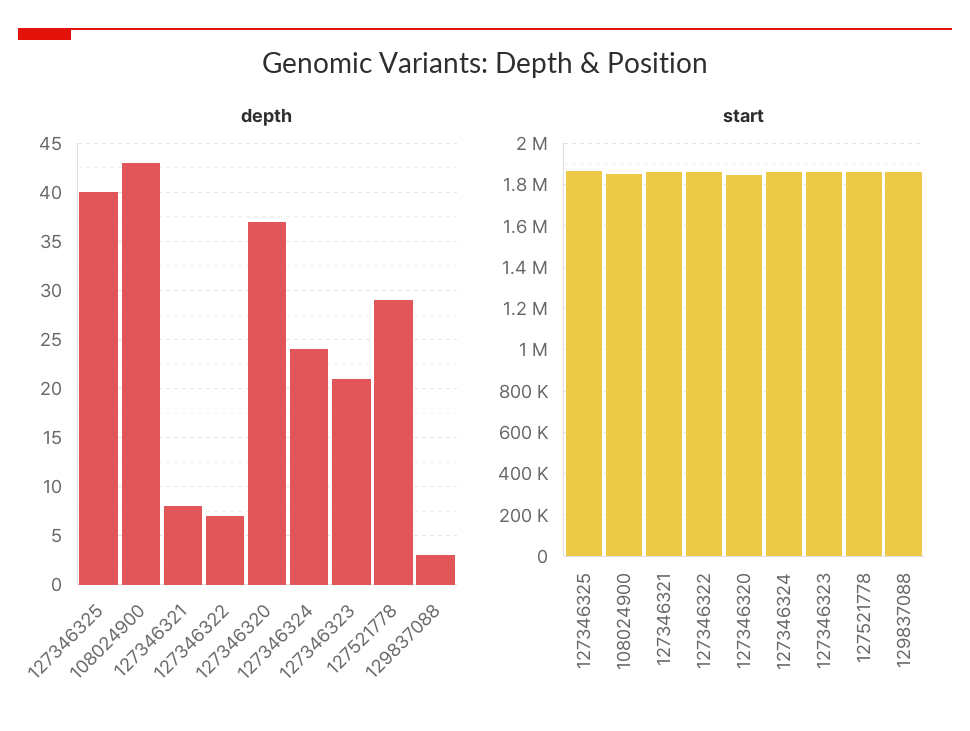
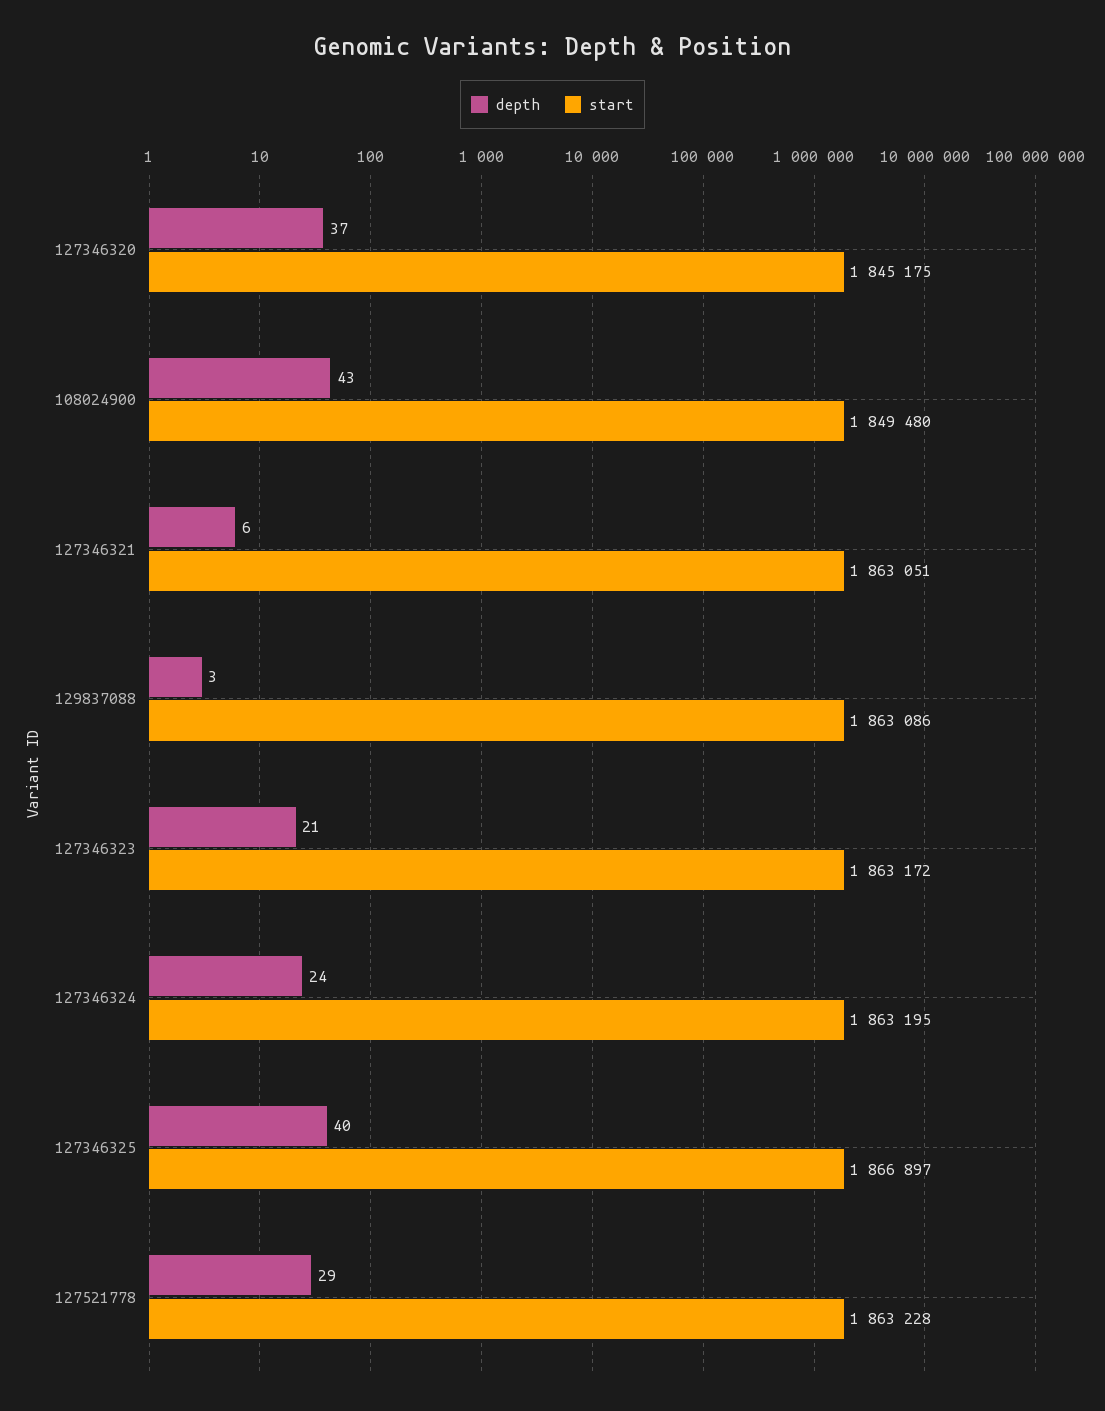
depth, 127346321: 8 -> 6
depth, 127346322: 7 -> none
start, 127346322: 1850000 -> none

